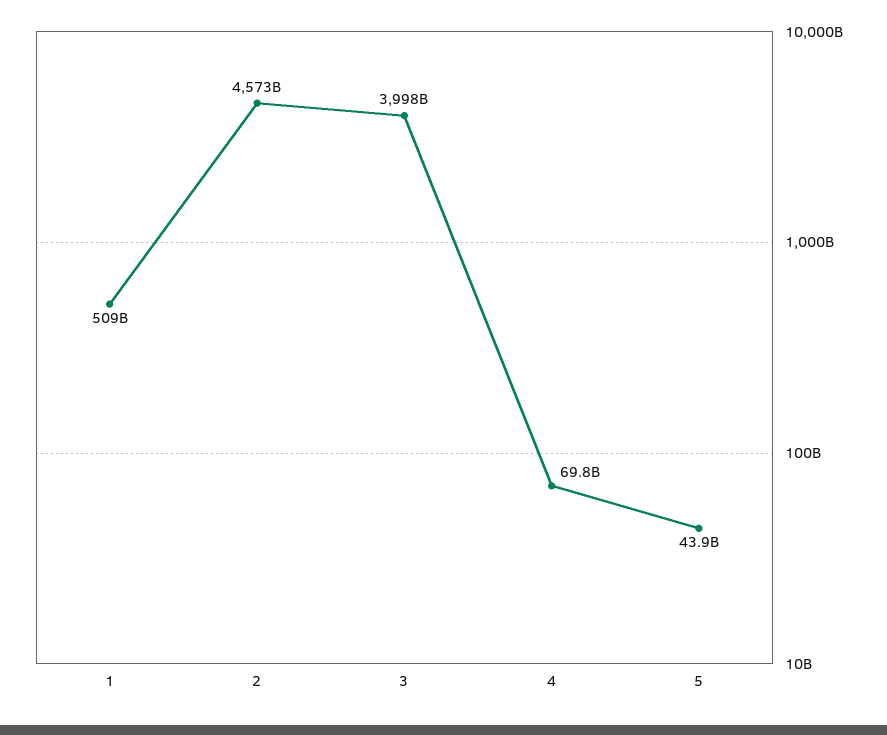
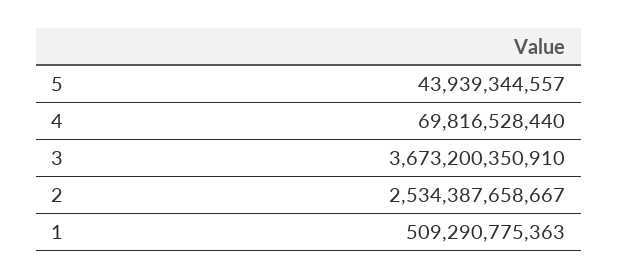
2: 4573000000000 -> 2534387658667
3: 3998000000000 -> 3673200350910

